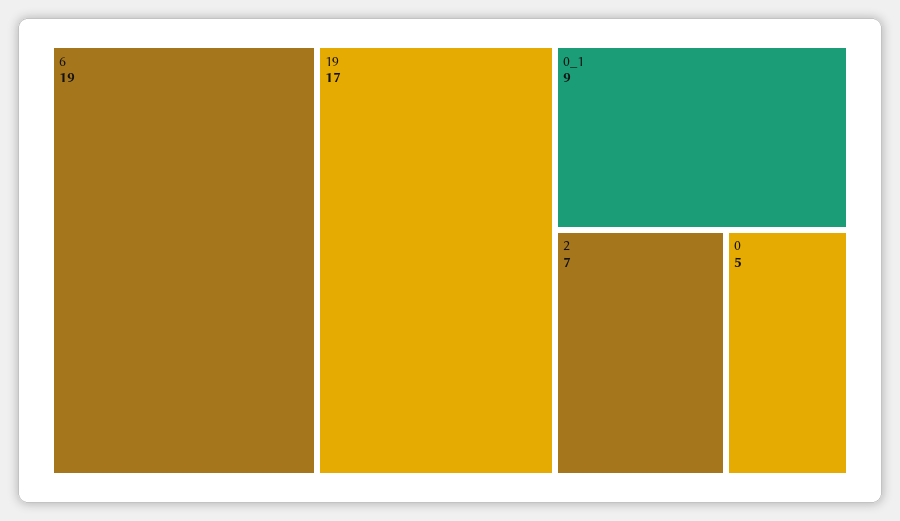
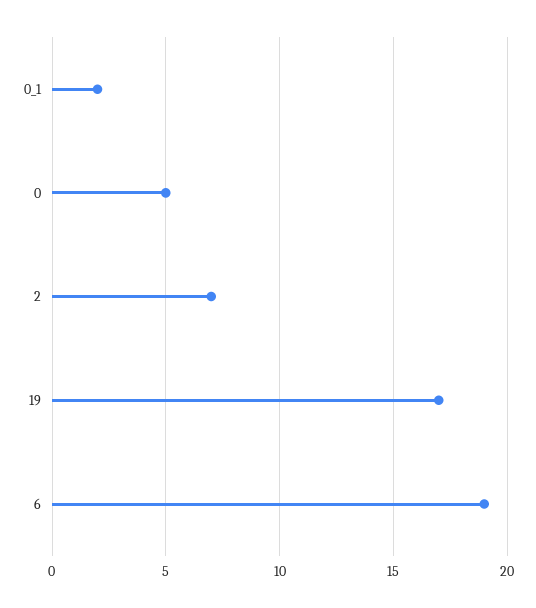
0_1: 9 -> 2

